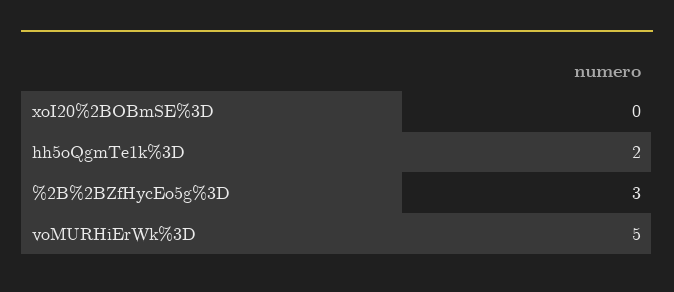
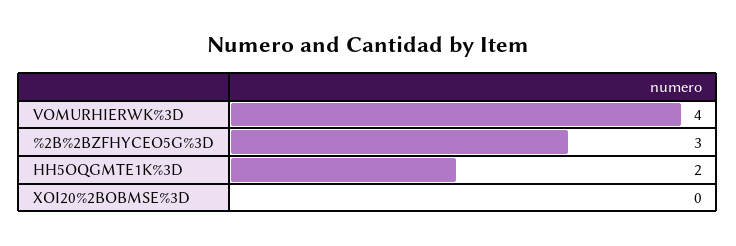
voMURHiErWk%3D: 5 -> 4

